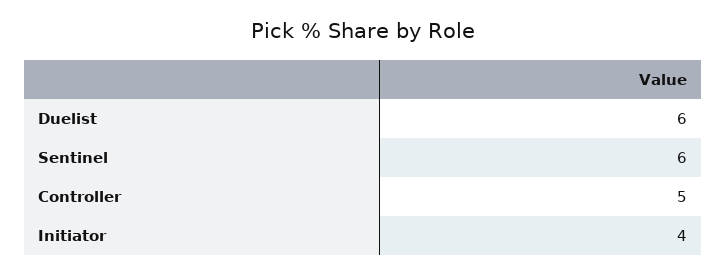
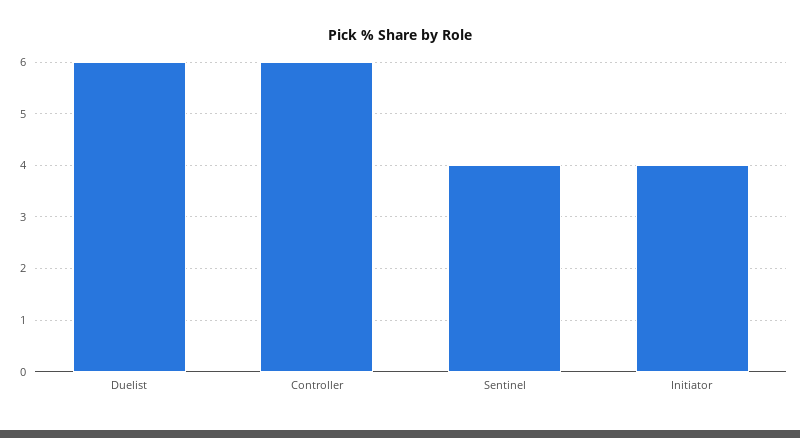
Sentinel: 6 -> 4
Controller: 5 -> 6

